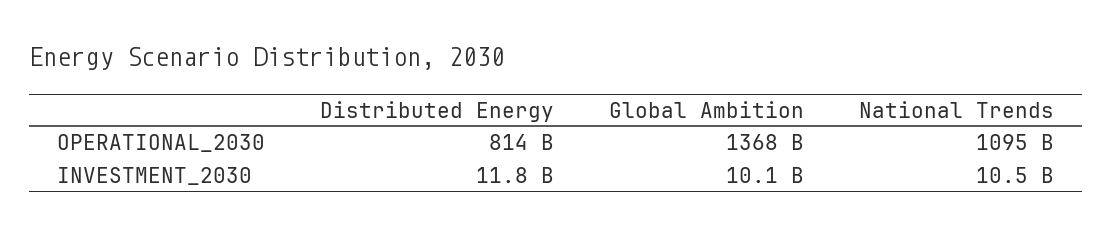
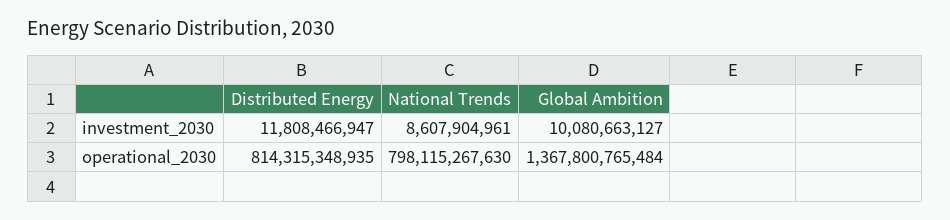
National Trends, OPERATIONAL_2030: 1095000000000 -> 798115267630
National Trends, INVESTMENT_2030: 10500000000 -> 8607904961

